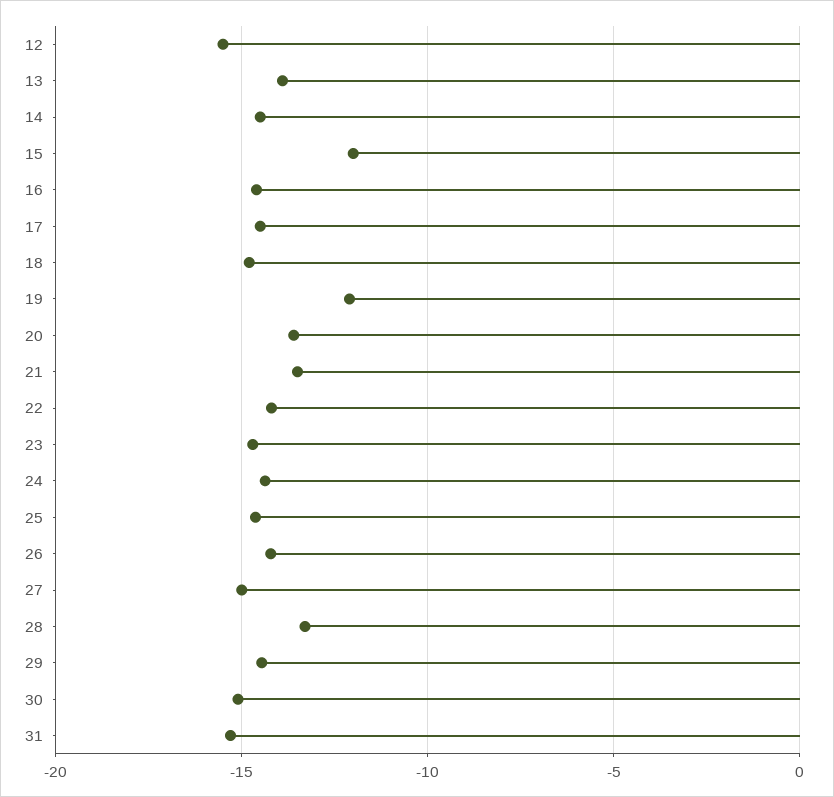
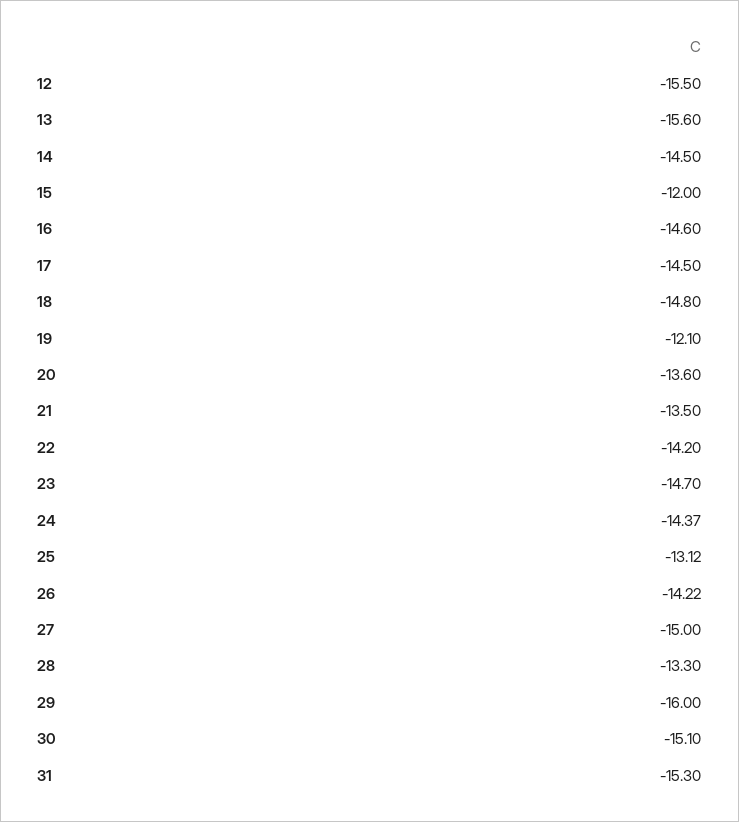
13: -14 -> -15.6
25: -14.5 -> -13.12
29: -14.5 -> -16

